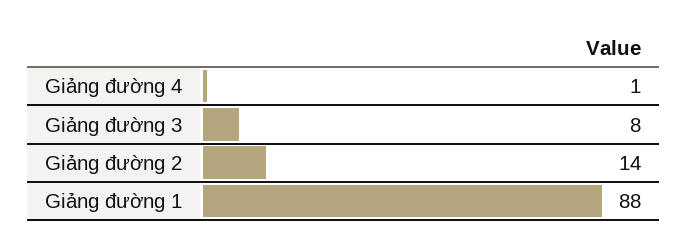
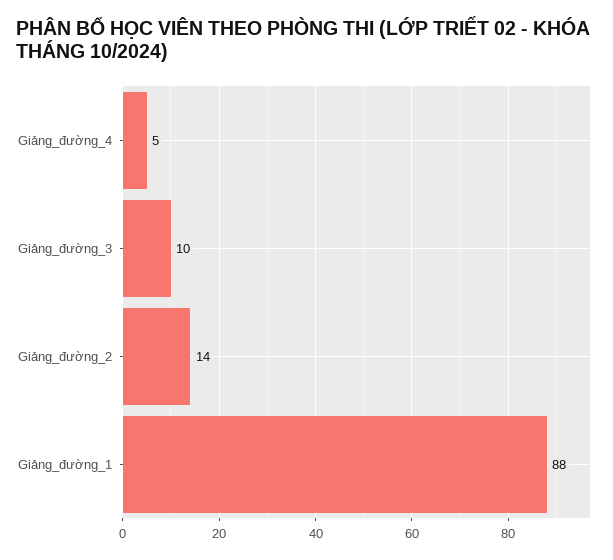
Giảng đường 4: 1 -> 5
Giảng đường 3: 8 -> 10

